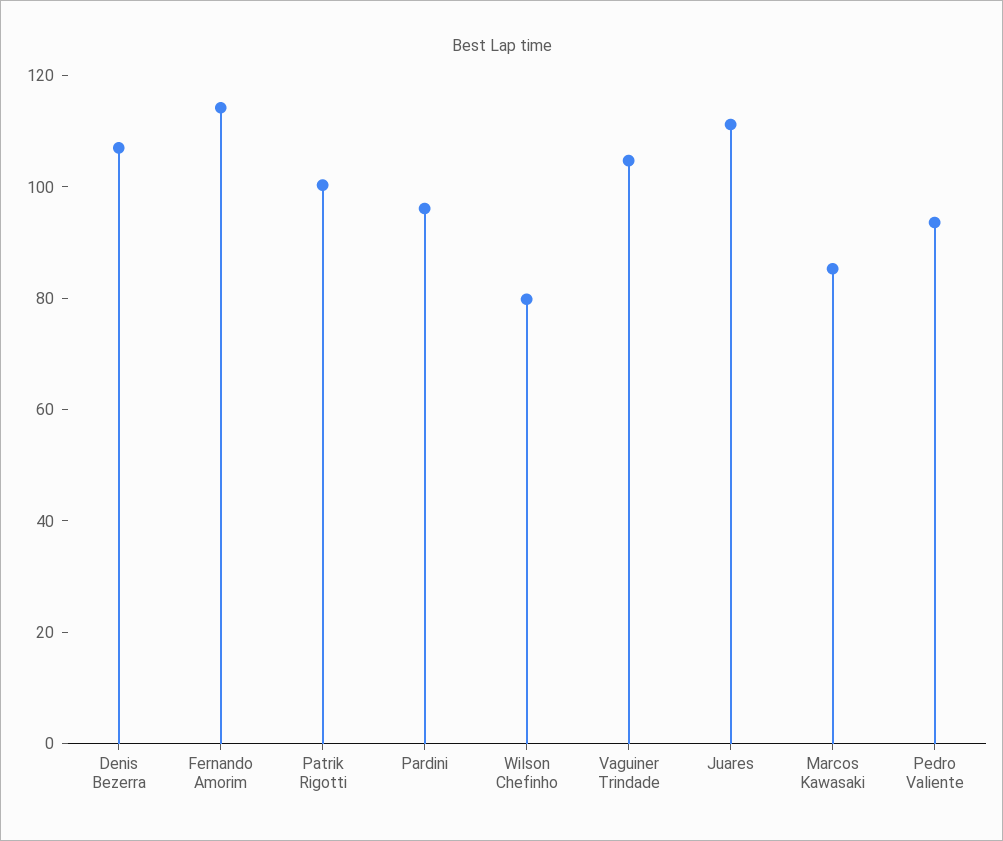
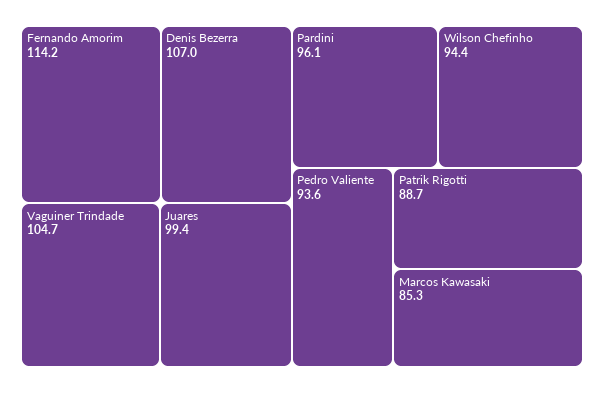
Patrik Rigotti: 100 -> 88.7
Wilson Chefinho: 80 -> 94.4
Juares: 110 -> 99.4

